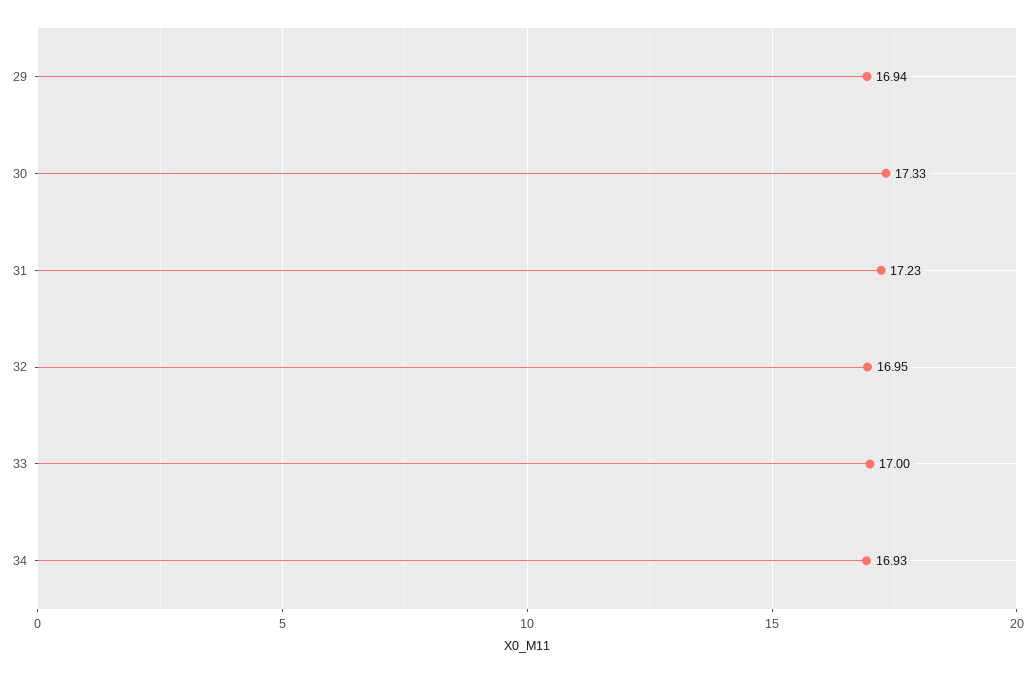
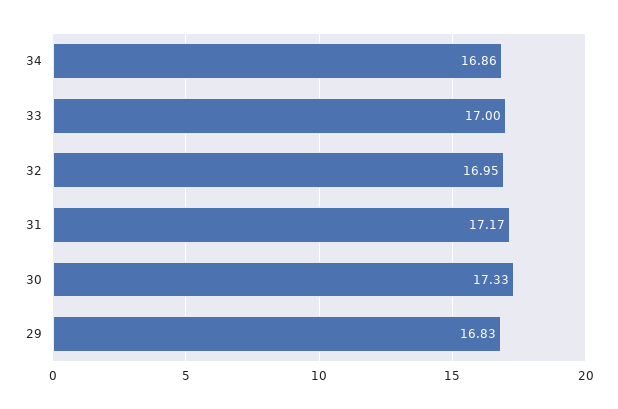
29: 16.94 -> 16.83
31: 17.23 -> 17.17
34: 16.93 -> 16.86

